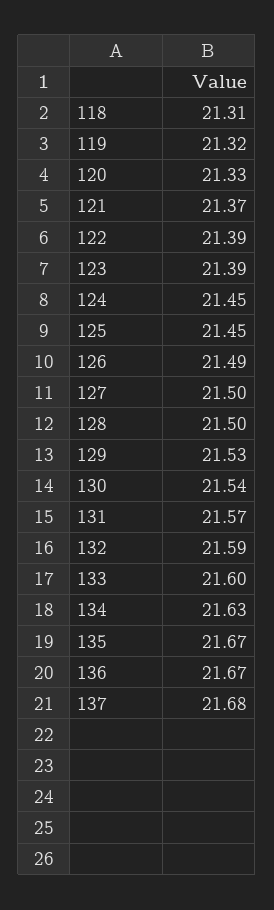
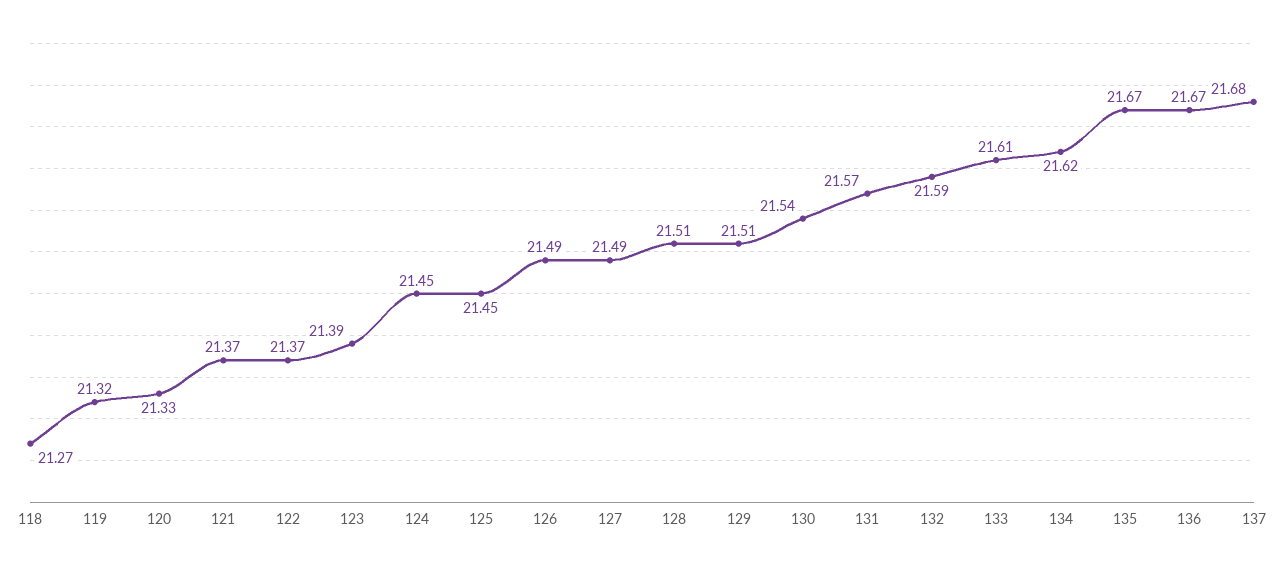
118: 21.31 -> 21.27
122: 21.39 -> 21.37
127: 21.5 -> 21.49
128: 21.5 -> 21.51
129: 21.53 -> 21.51
133: 21.6 -> 21.61
134: 21.63 -> 21.62

